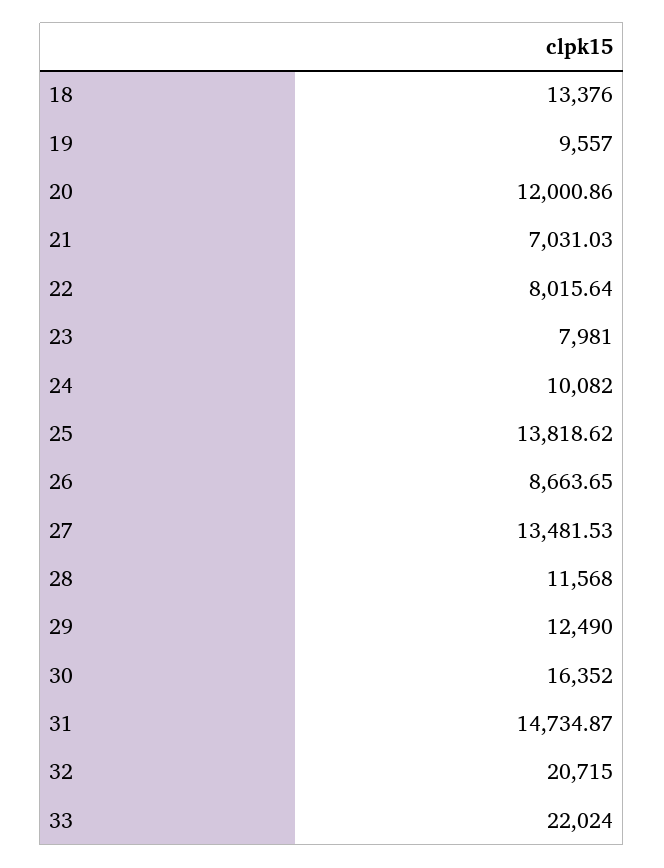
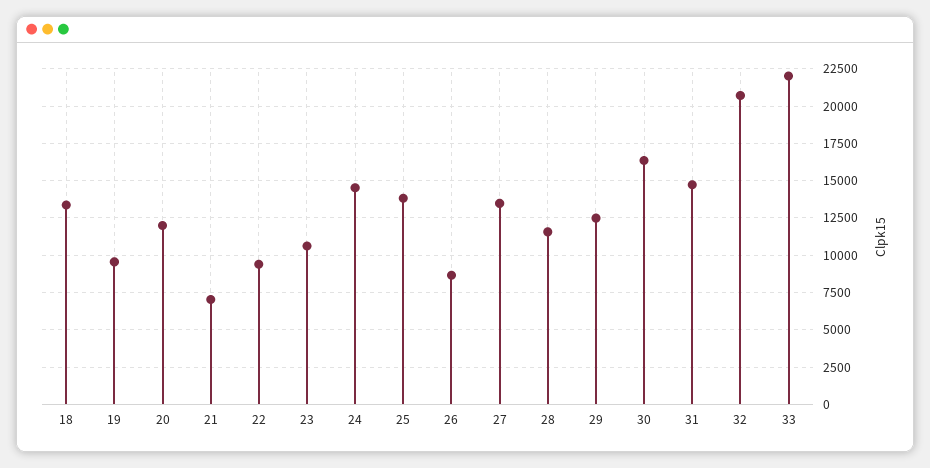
22: 8015.64 -> 9500
23: 7981 -> 10500
24: 10082 -> 14500

